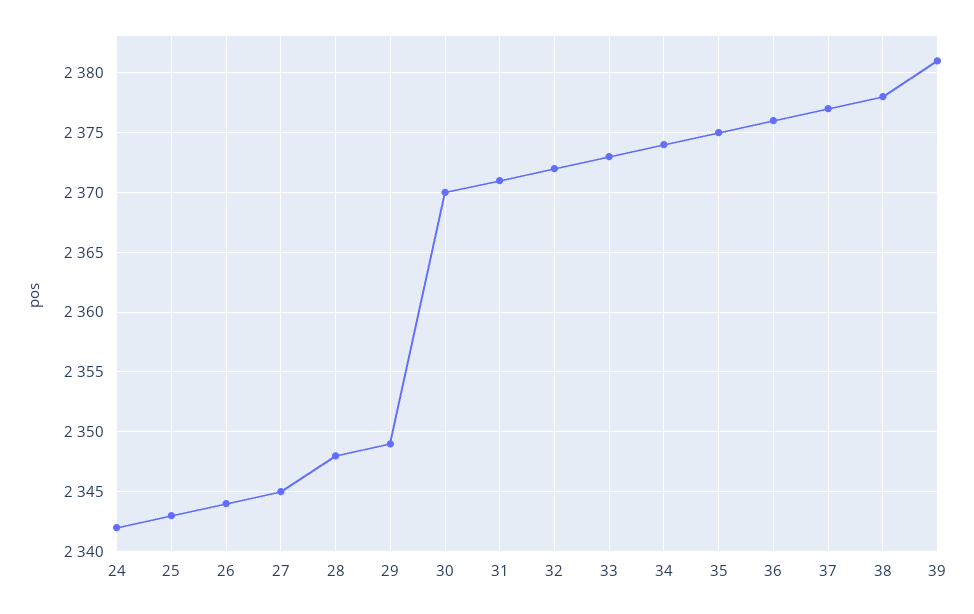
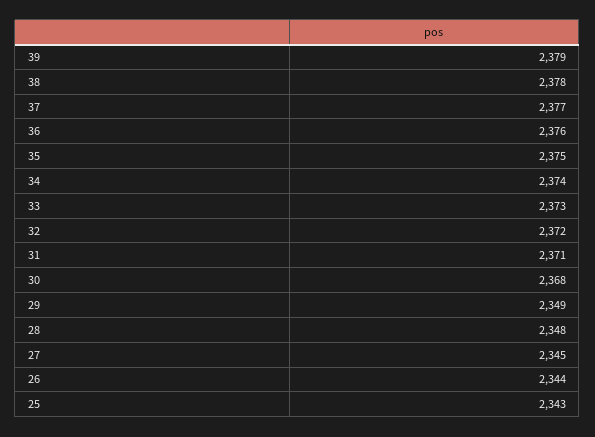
24: 2342 -> none
30: 2370 -> 2368
39: 2381 -> 2379

